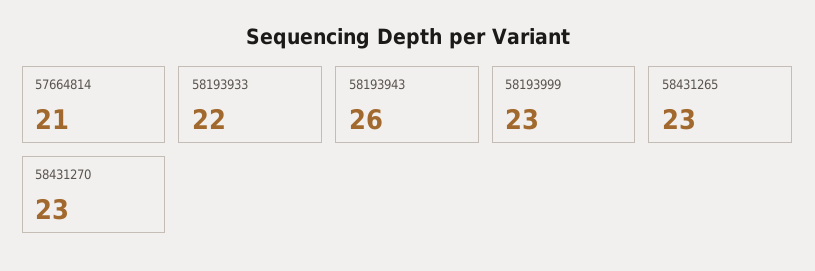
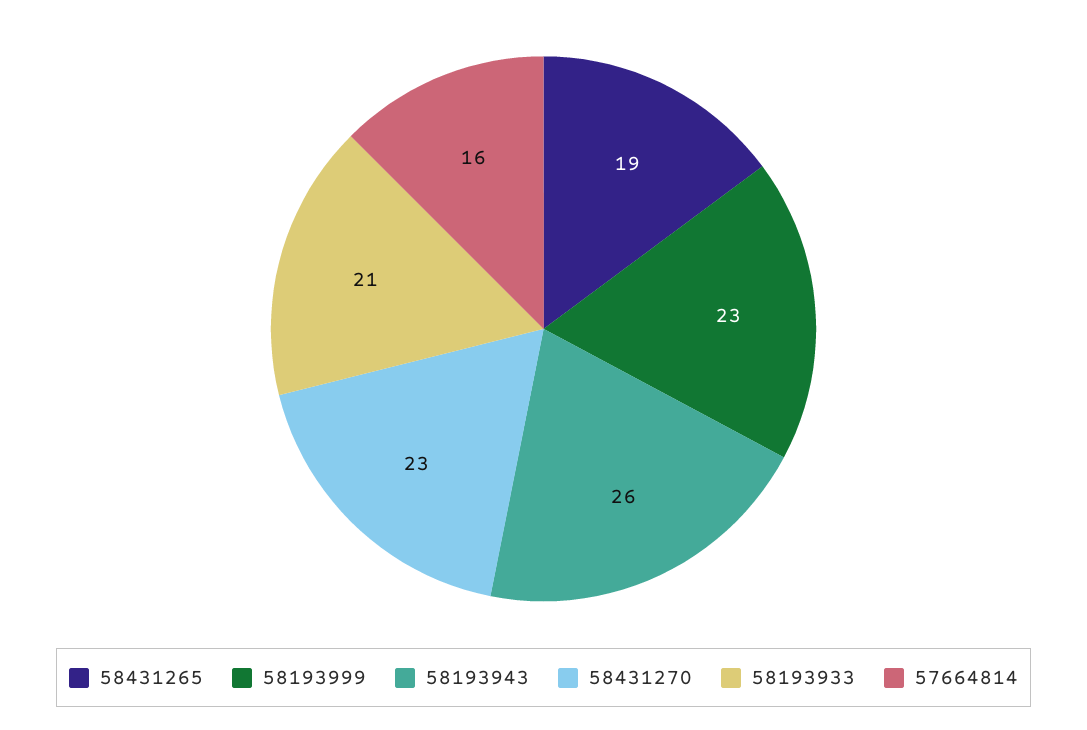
57664814: 21 -> 16
58193933: 22 -> 21
58431265: 23 -> 19

